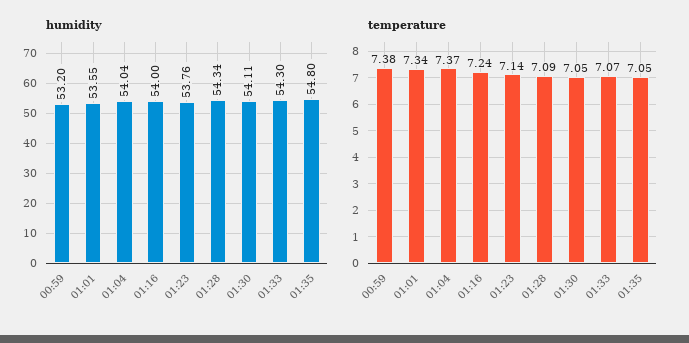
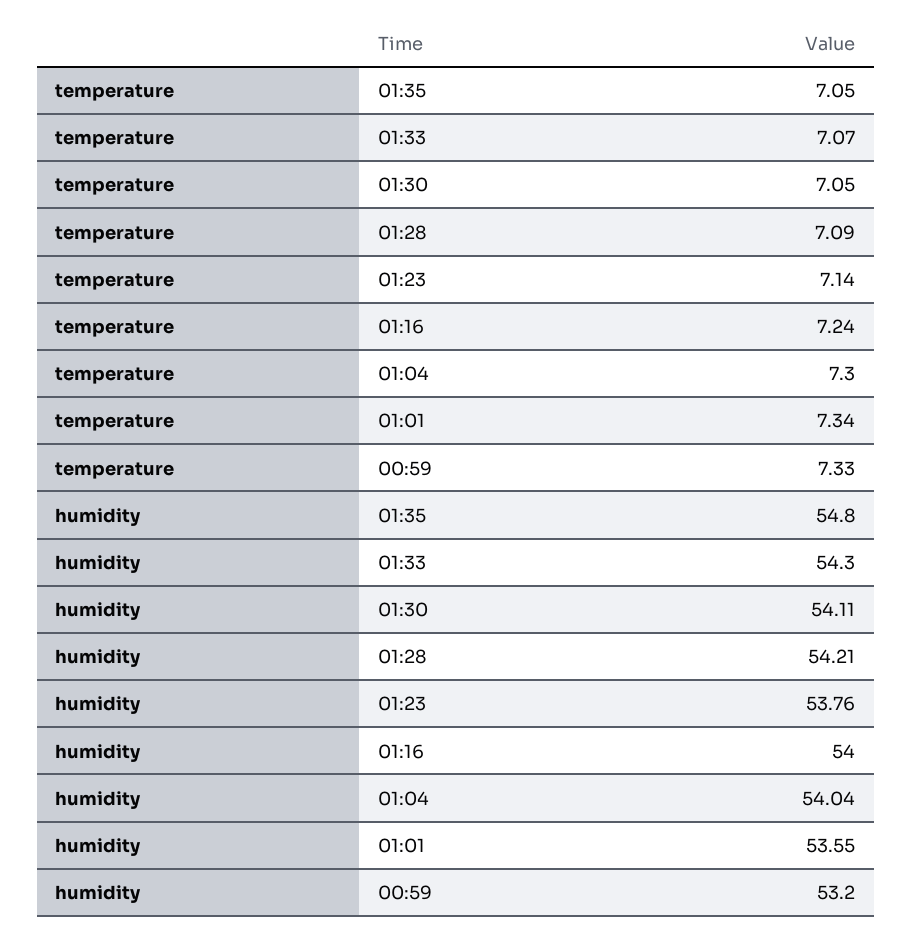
humidity, 01:28: 54.34 -> 54.21
temperature, 00:59: 7.38 -> 7.33
temperature, 01:04: 7.37 -> 7.3

